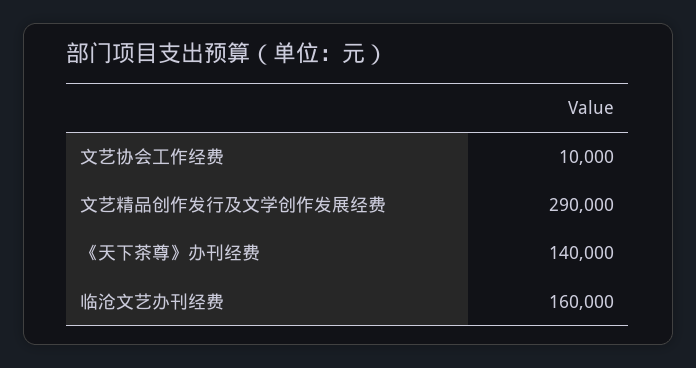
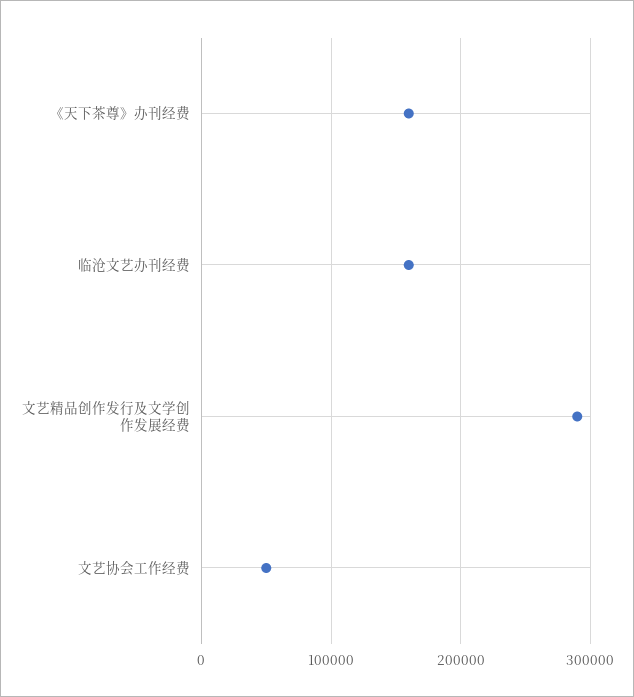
文艺协会工作经费: 10000 -> 50000
《天下茶尊》办刊经费: 140000 -> 160000

